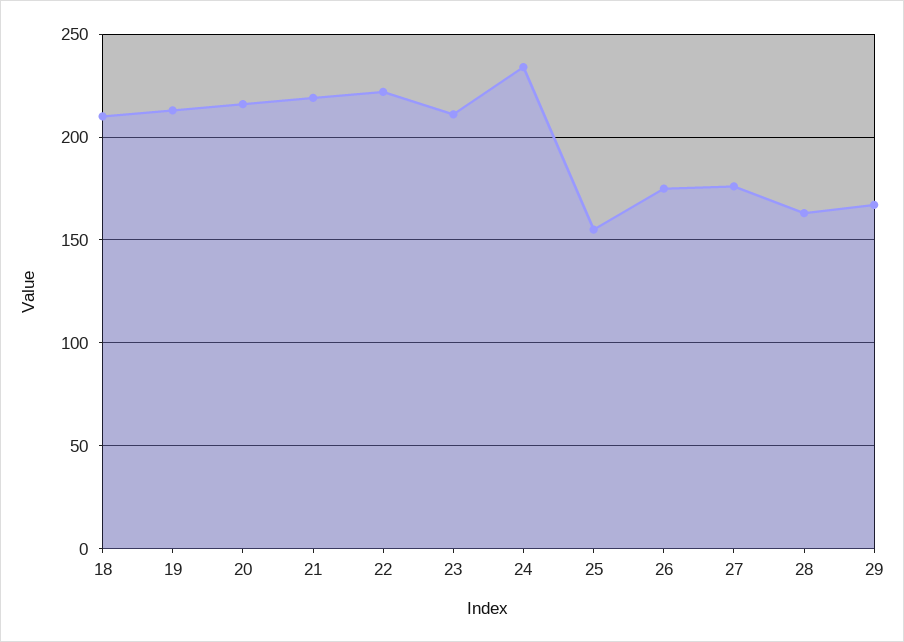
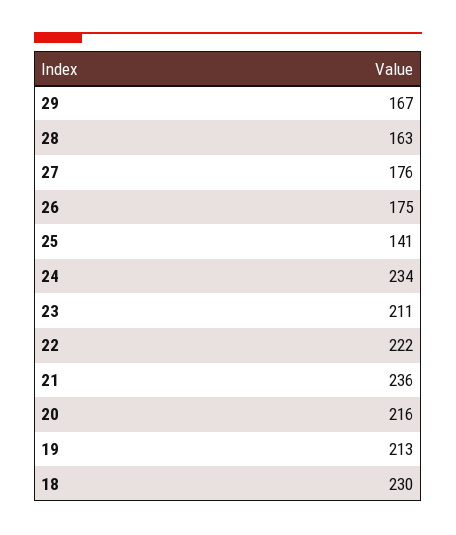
18: 210 -> 230
21: 220 -> 236
25: 155 -> 141

